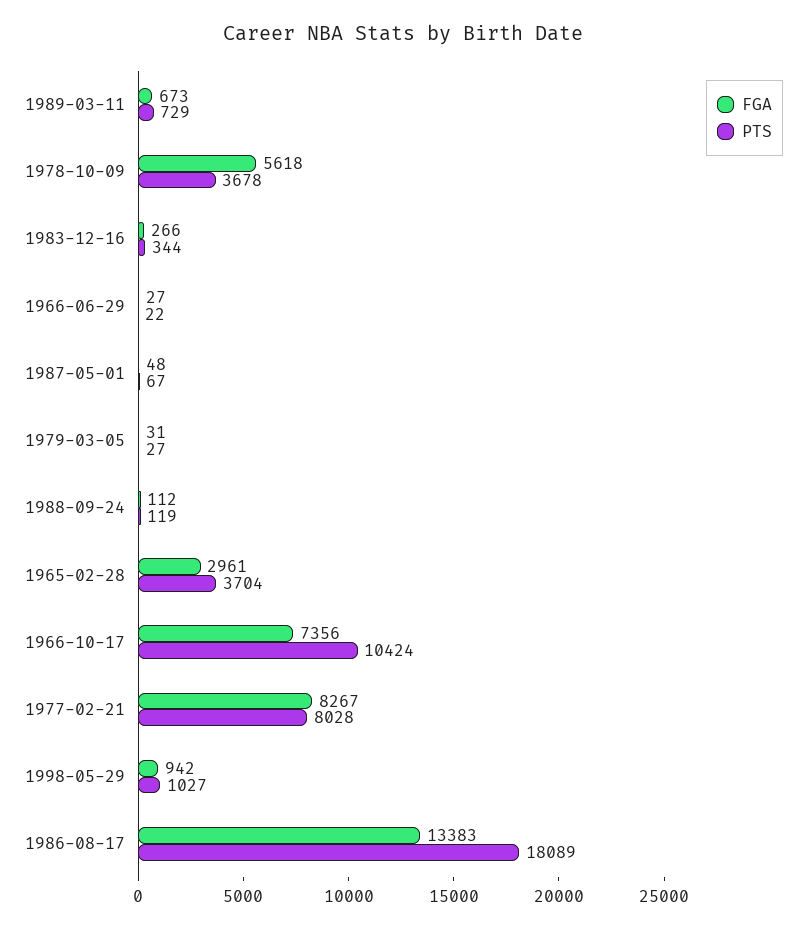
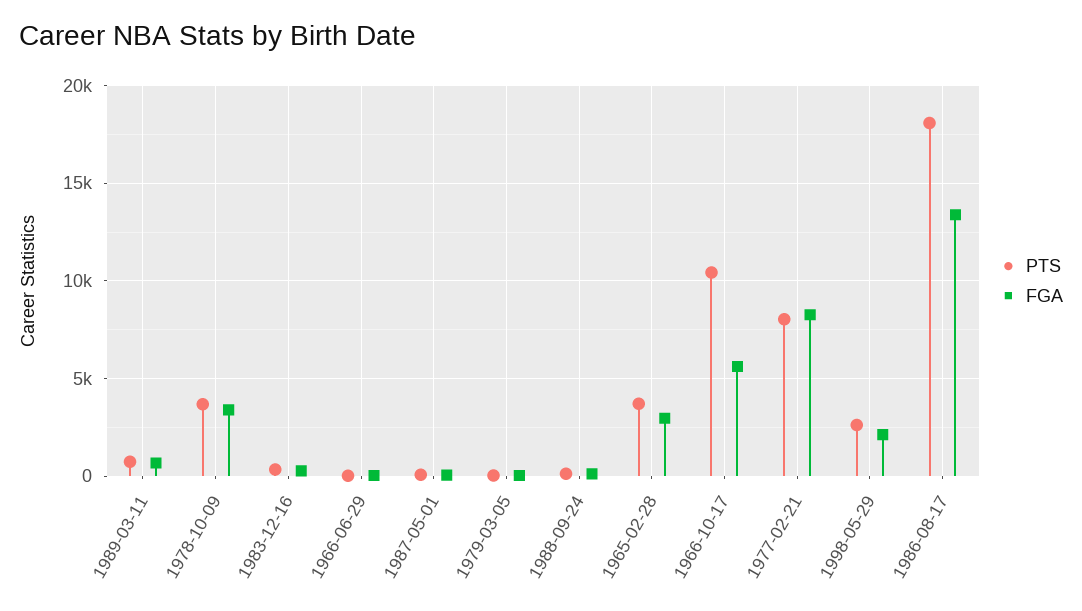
FGA, 1978-10-09: 5618 -> 3500
FGA, 1966-10-17: 7356 -> 5500
FGA, 1998-05-29: 942 -> 2000
PTS, 1998-05-29: 1027 -> 2500

